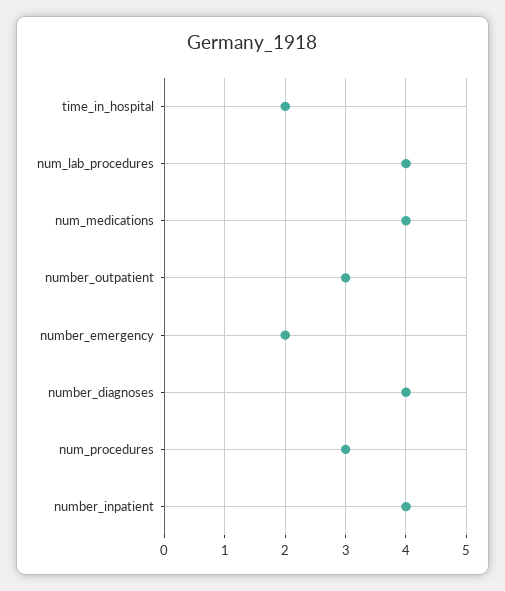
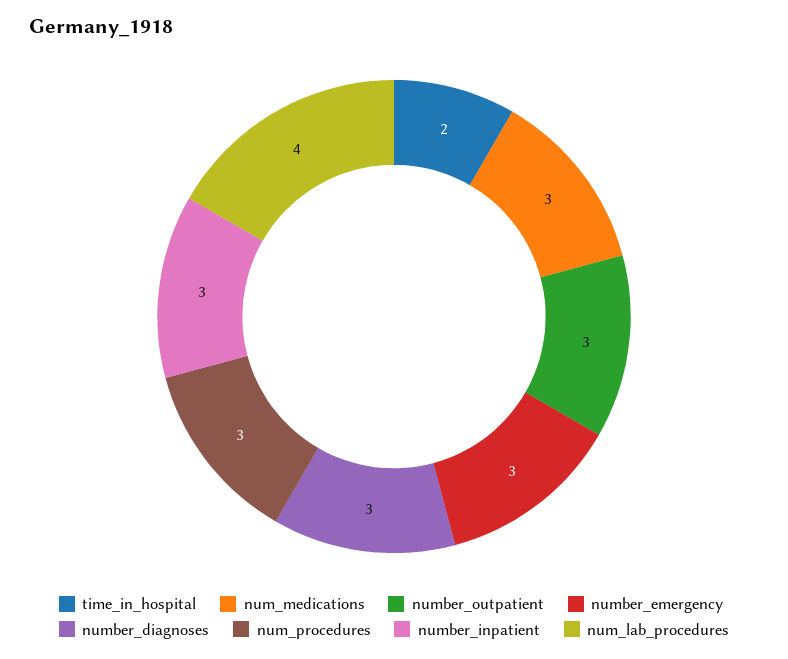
num_medications: 4 -> 3
number_emergency: 2 -> 3
number_diagnoses: 4 -> 3
number_inpatient: 4 -> 3

